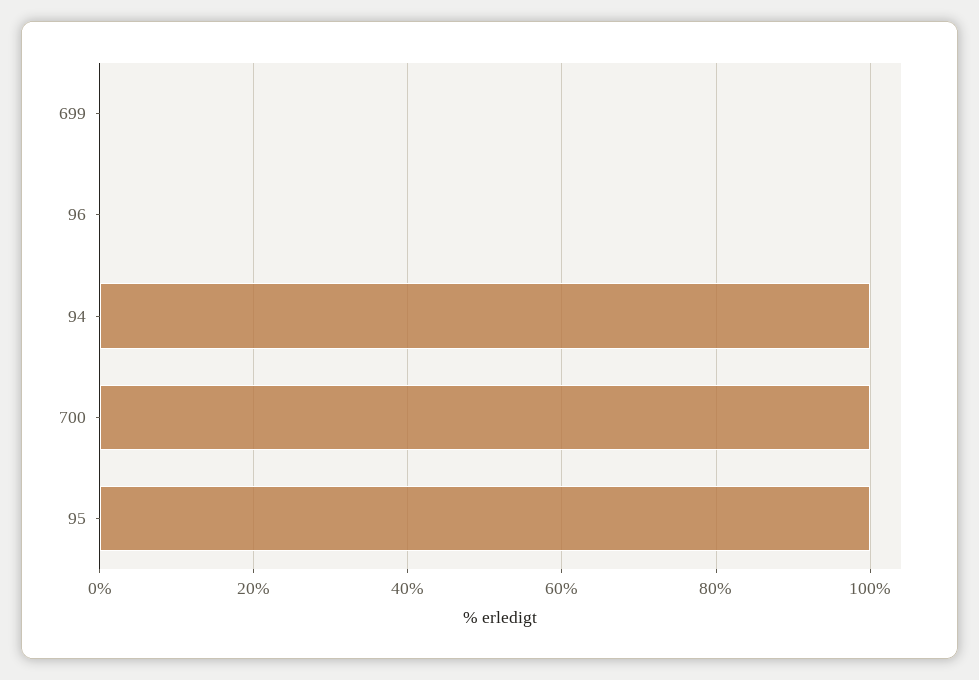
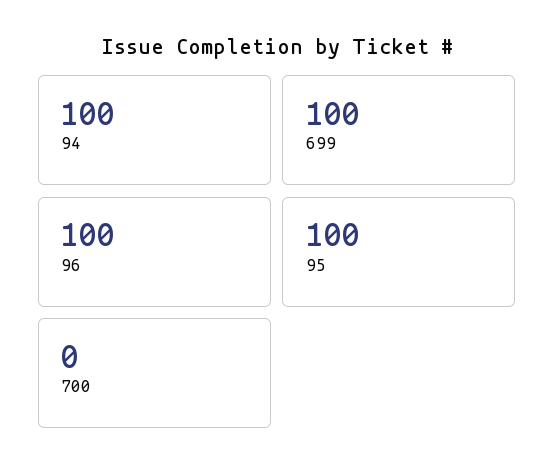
699: 0 -> 100
96: 0 -> 100
700: 100 -> 0

